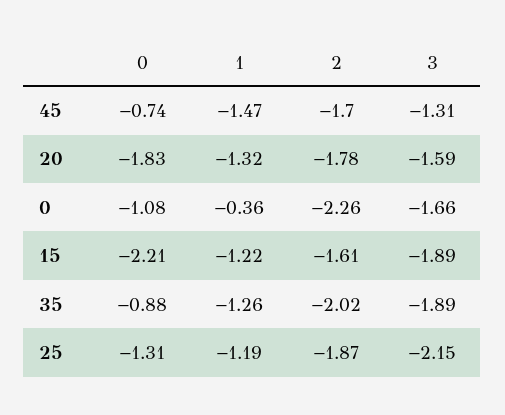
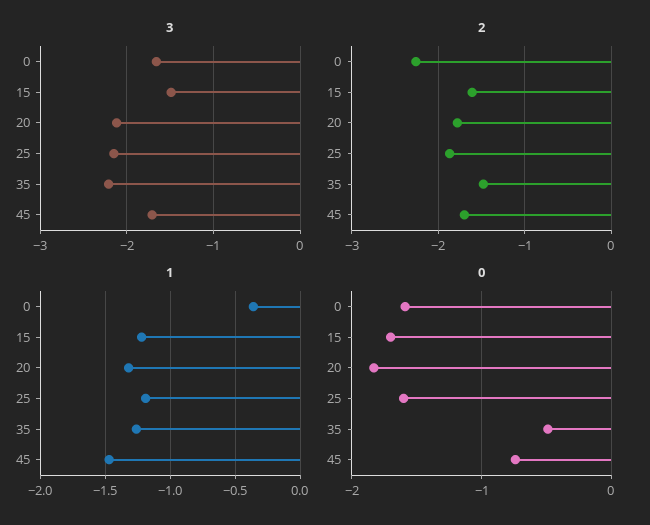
3, 45: -1.31 -> -1.7
3, 20: -1.59 -> -2.1
0, 0: -1.08 -> -1.6
0, 15: -2.21 -> -1.7
3, 15: -1.89 -> -1.5
0, 35: -0.88 -> -0.5
2, 35: -2.02 -> -1.5
3, 35: -1.89 -> -2.2
0, 25: -1.31 -> -1.6

